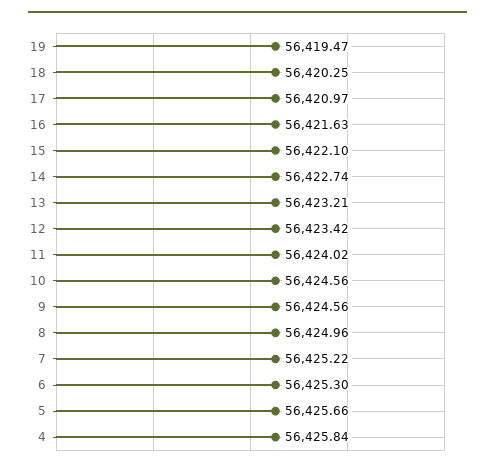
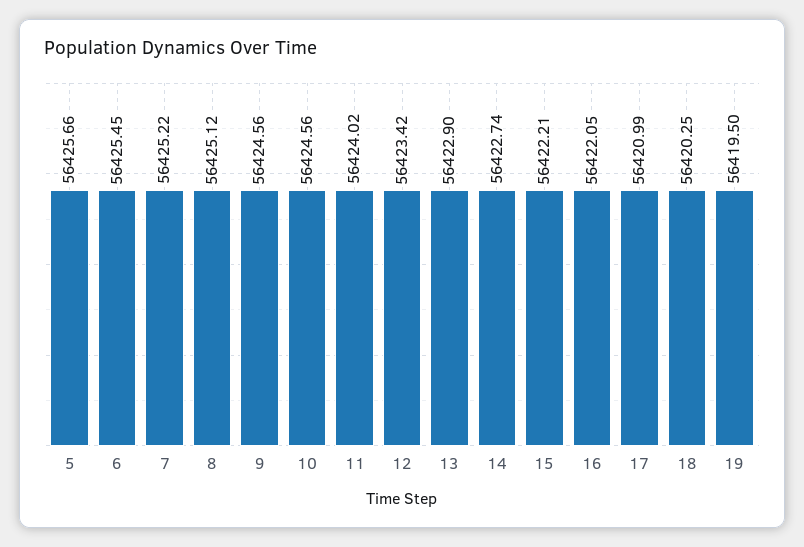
19: 56419.47 -> 56419.5
17: 56420.97 -> 56420.99
16: 56421.63 -> 56422.05
15: 56422.1 -> 56422.21
13: 56423.21 -> 56422.9
8: 56424.96 -> 56425.12
6: 56425.3 -> 56425.45
4: 56425.84 -> none

